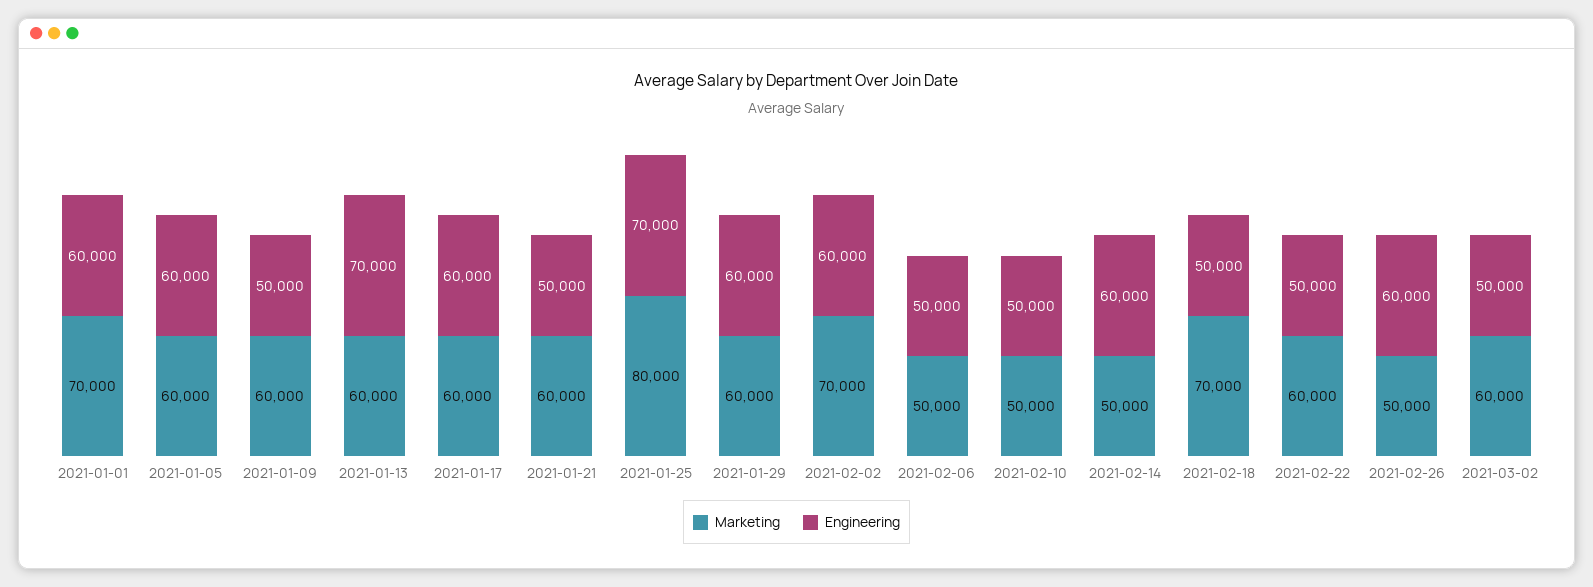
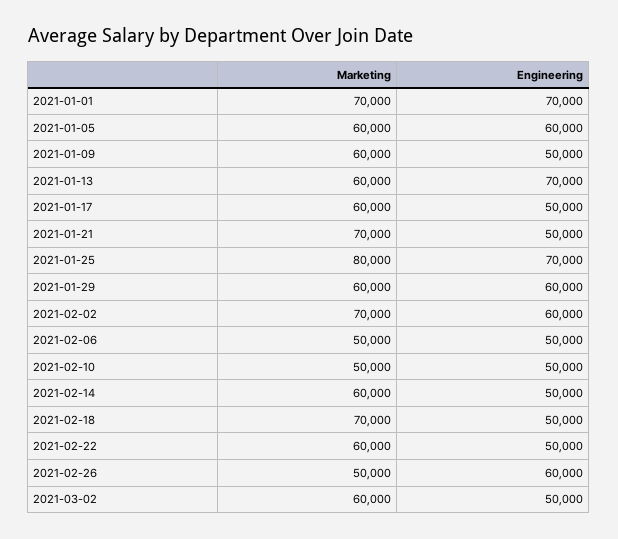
Engineering, 2021-01-01: 60000 -> 70000
Engineering, 2021-01-17: 60000 -> 50000
Marketing, 2021-01-21: 60000 -> 70000
Marketing, 2021-02-14: 50000 -> 60000
Engineering, 2021-02-14: 60000 -> 50000

